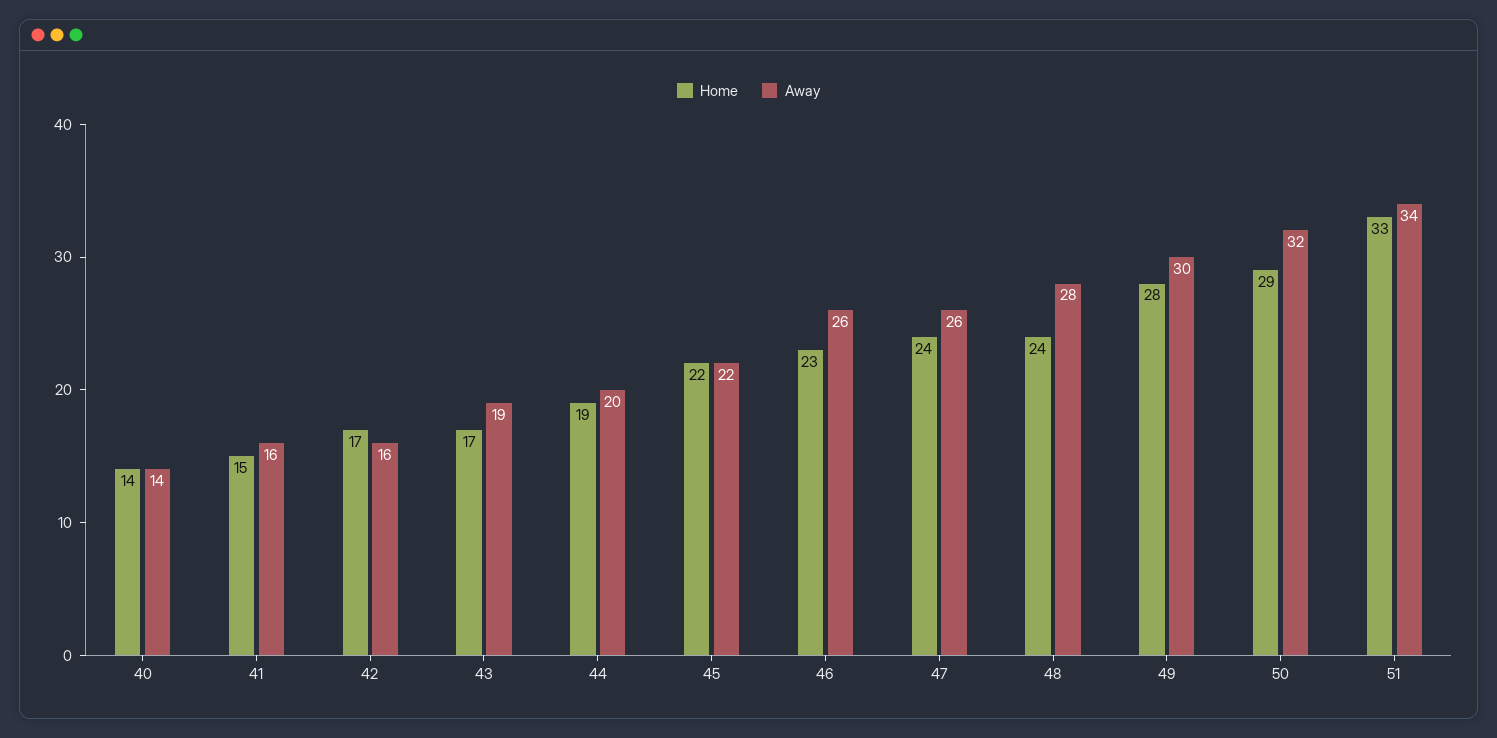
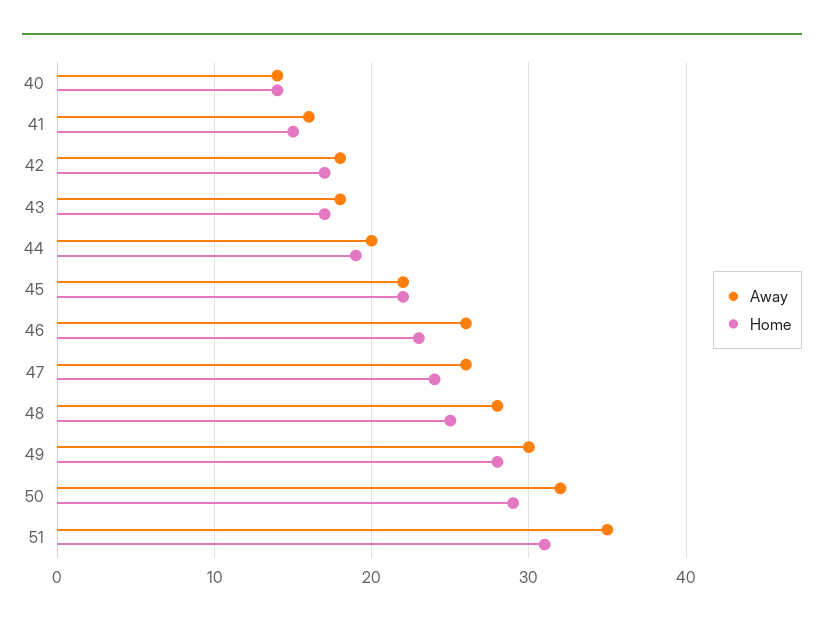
Away, 42: 16 -> 18
Away, 43: 19 -> 18
Home, 48: 24 -> 25
Home, 51: 33 -> 31
Away, 51: 34 -> 35

